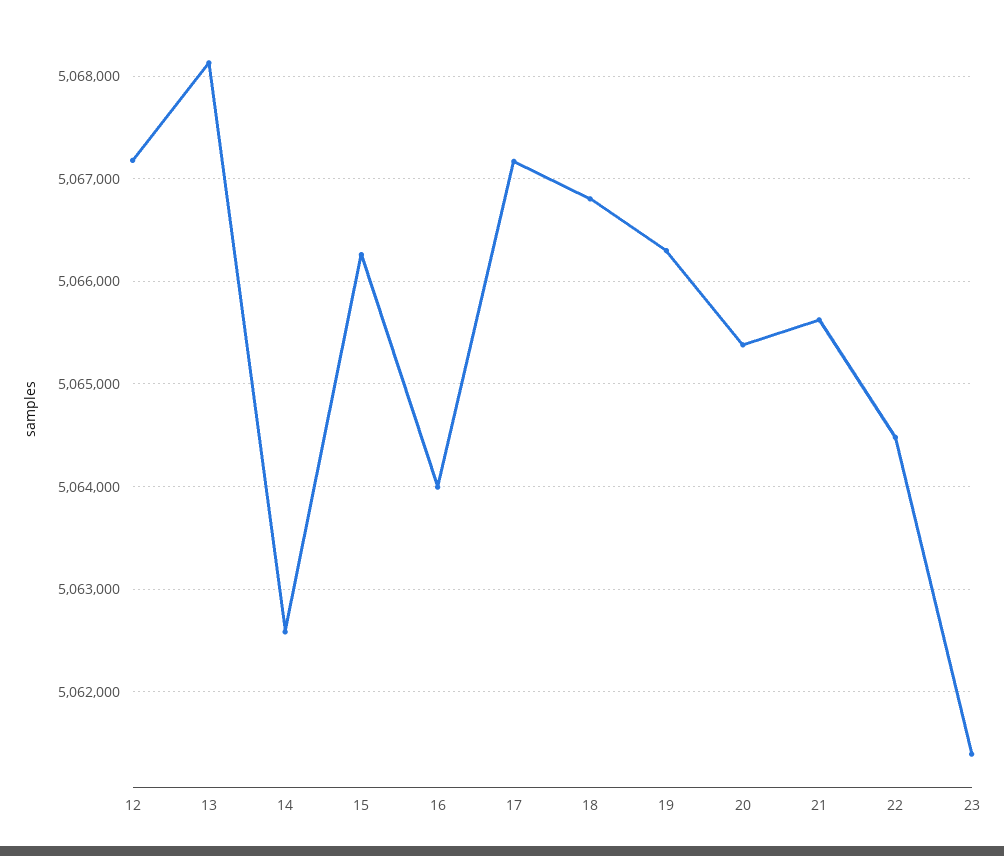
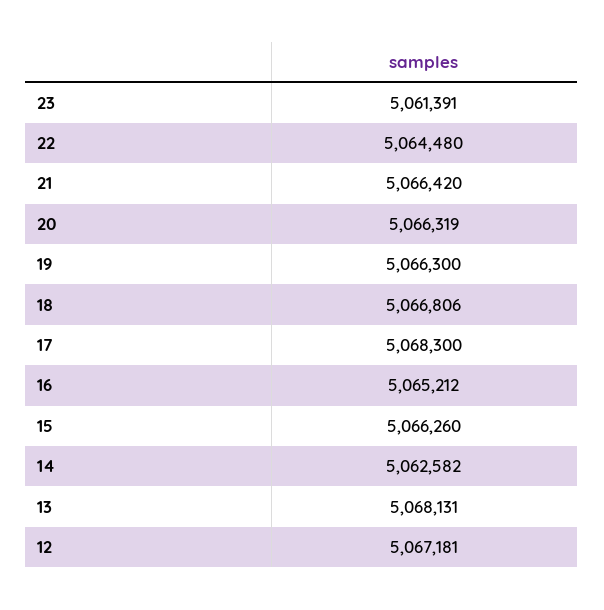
16: 5064000 -> 5065212
17: 5067200 -> 5068300
20: 5065400 -> 5066319
21: 5065600 -> 5066420

